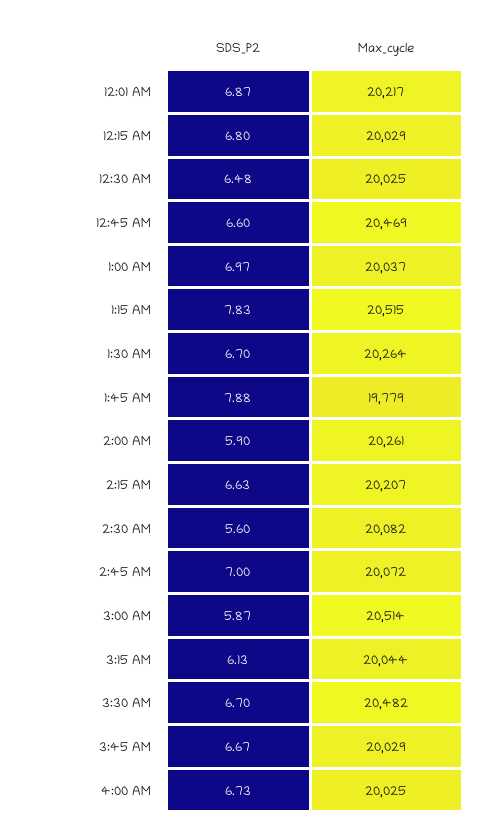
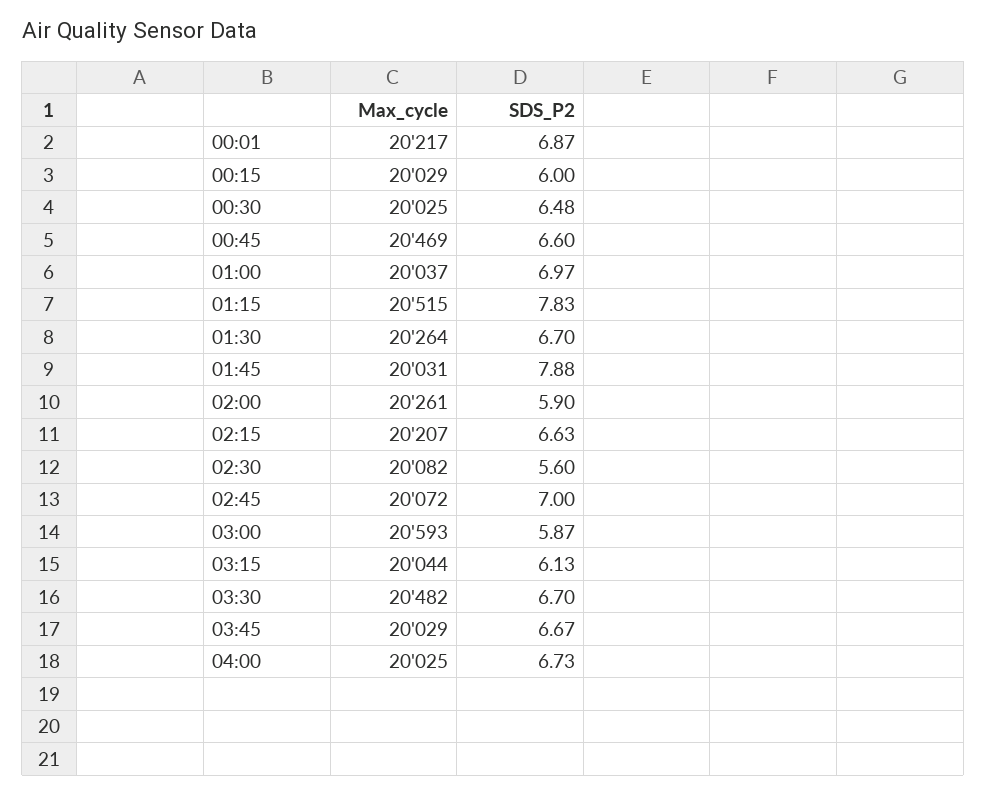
SDS_P2, 12:15 AM: 6.8 -> 6
Max_cycle, 1:45 AM: 19779 -> 20031
Max_cycle, 3:00 AM: 20514 -> 20593

